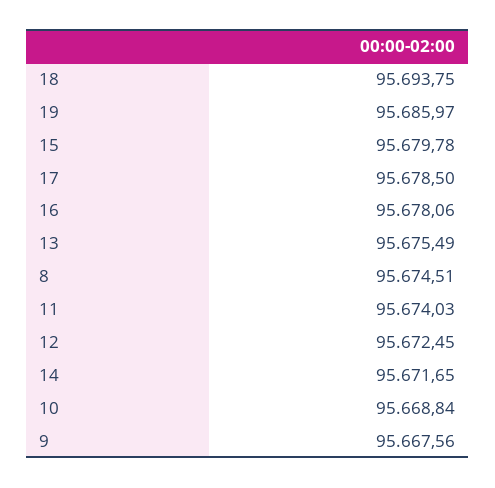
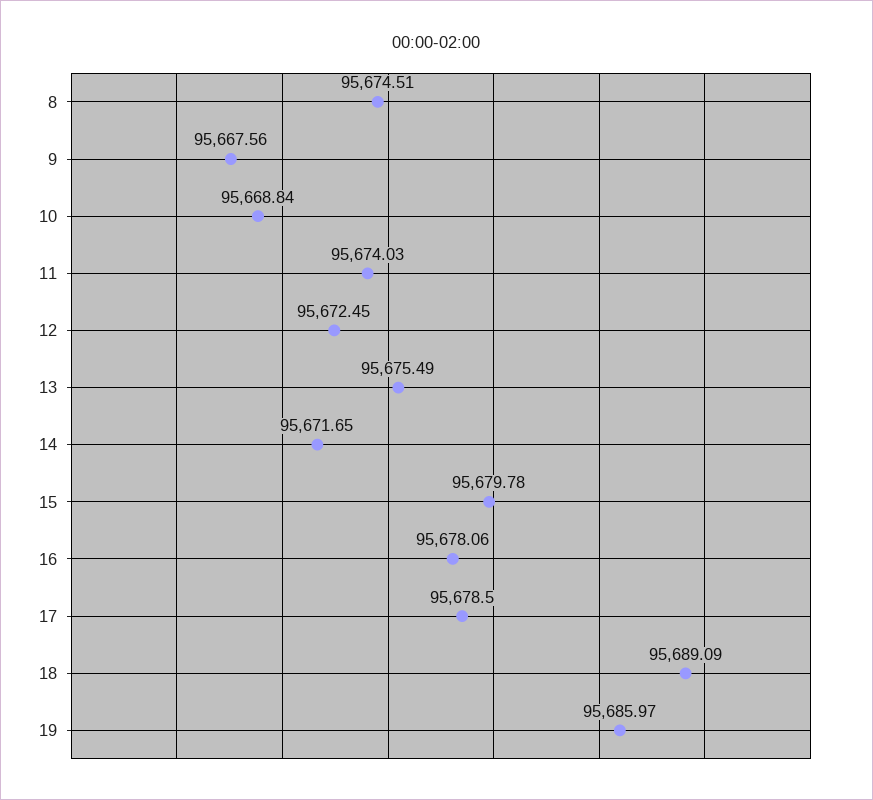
18: 95693.75 -> 95689.09

